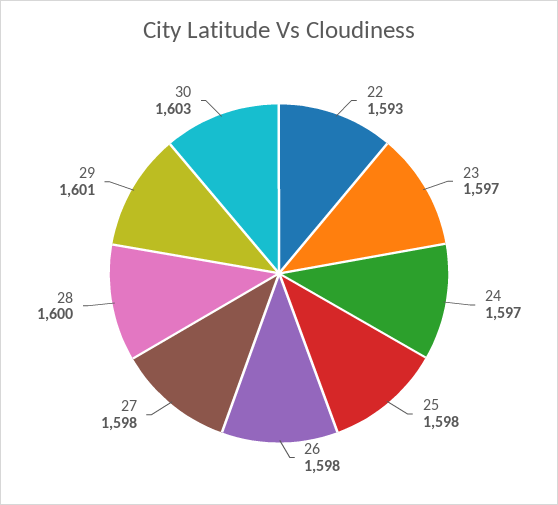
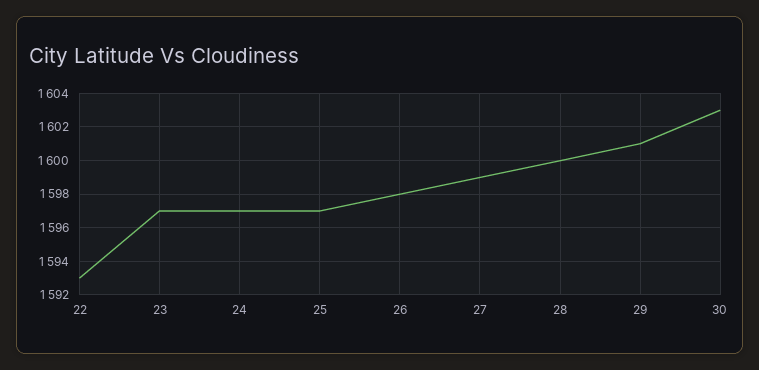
25: 1598 -> 1597
27: 1598 -> 1599

